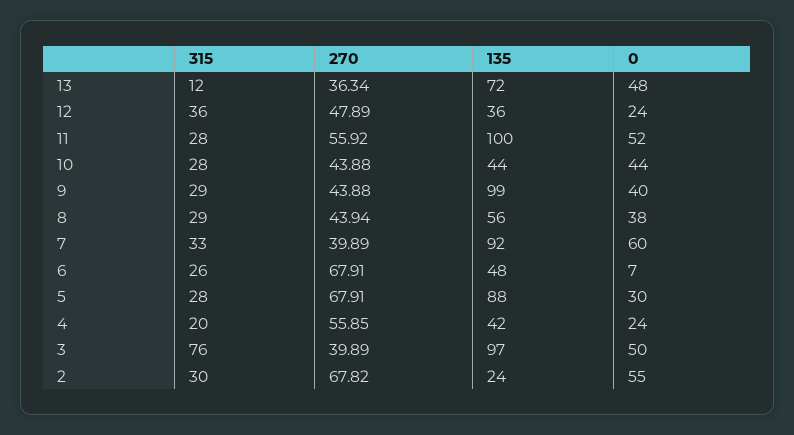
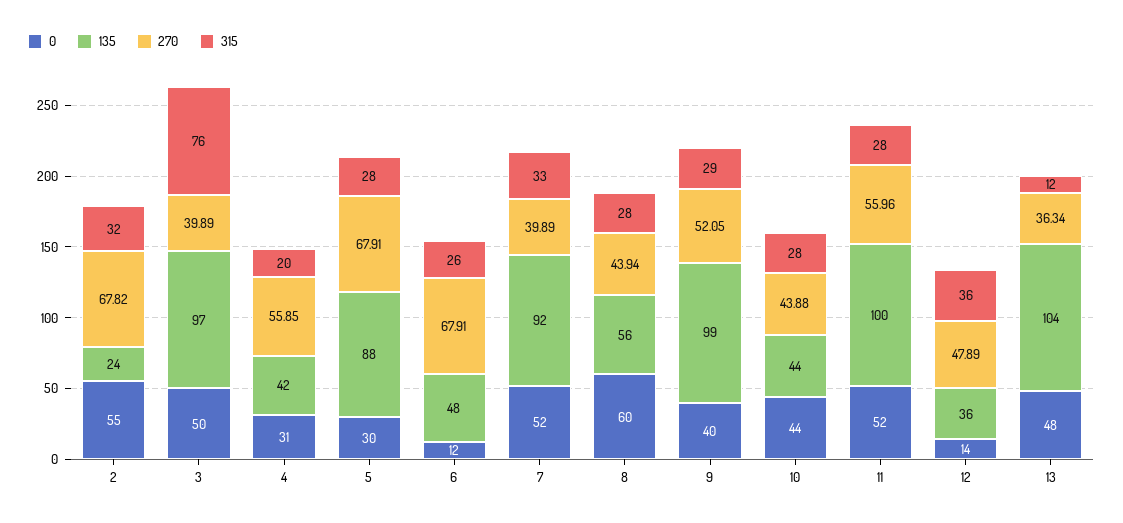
135, 13: 72 -> 104
0, 12: 24 -> 14
270, 11: 55.92 -> 55.96
270, 9: 43.88 -> 52.05
315, 8: 29 -> 28
0, 8: 38 -> 60
0, 7: 60 -> 52
0, 6: 7 -> 12
0, 4: 24 -> 31
315, 2: 30 -> 32

